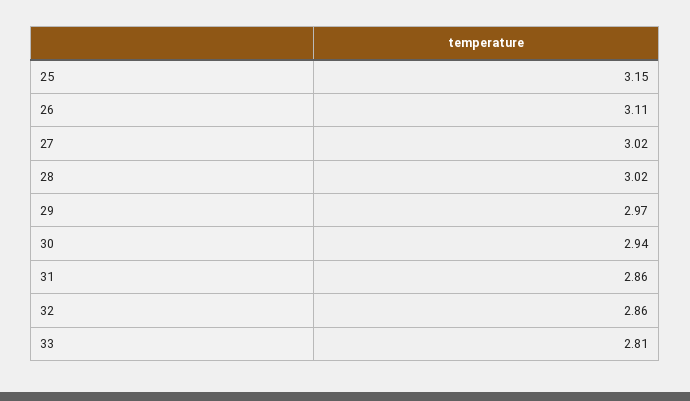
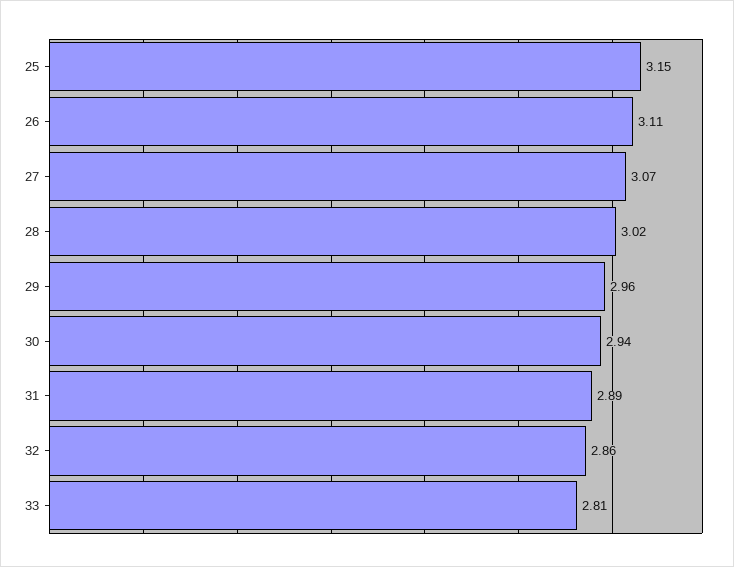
27: 3.02 -> 3.07
29: 2.97 -> 2.96
31: 2.86 -> 2.89

